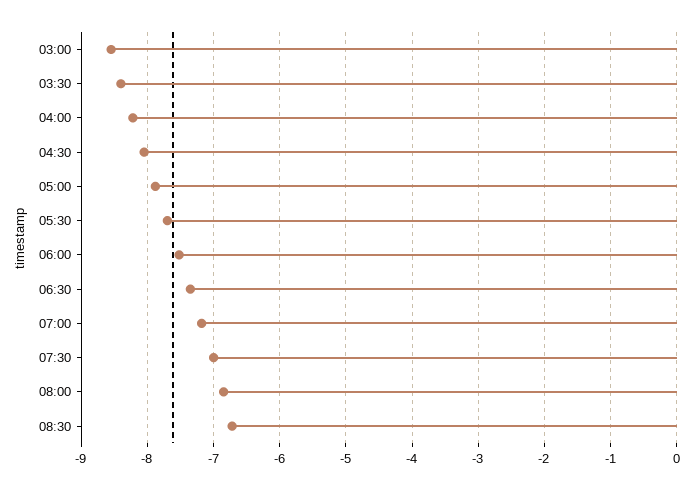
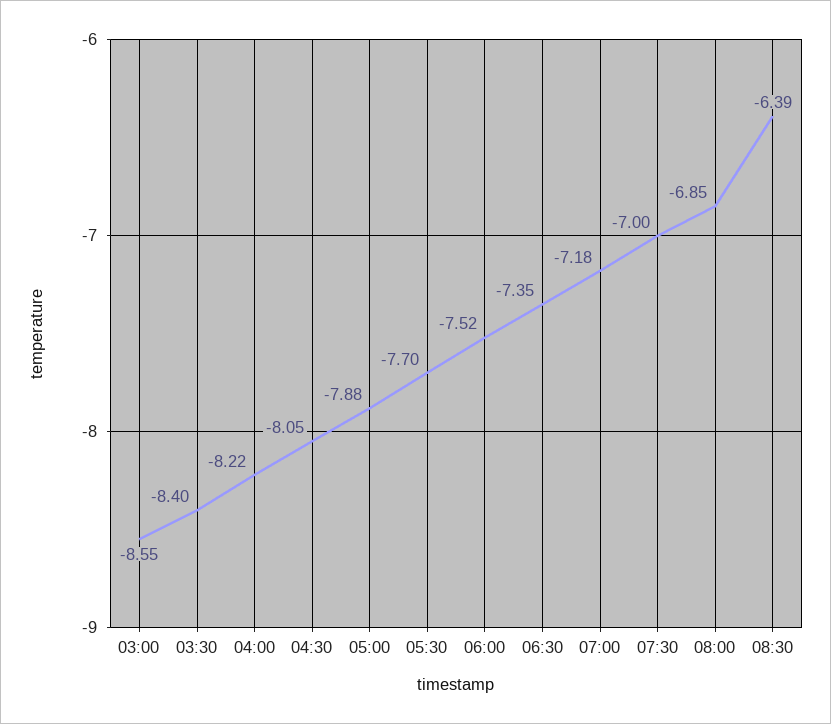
08:30: -6.7 -> -6.39

